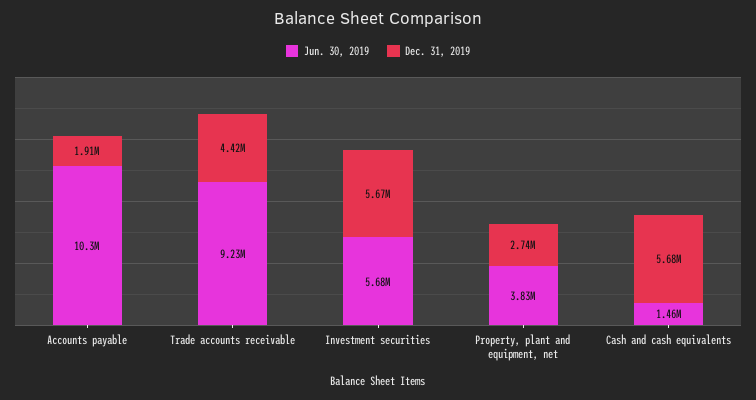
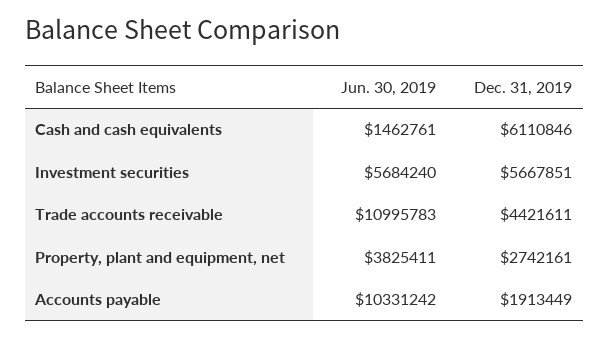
Jun. 30, 2019, Trade accounts receivable: 9230000 -> 10995783
Dec. 31, 2019, Cash and cash equivalents: 5680000 -> 6110846

